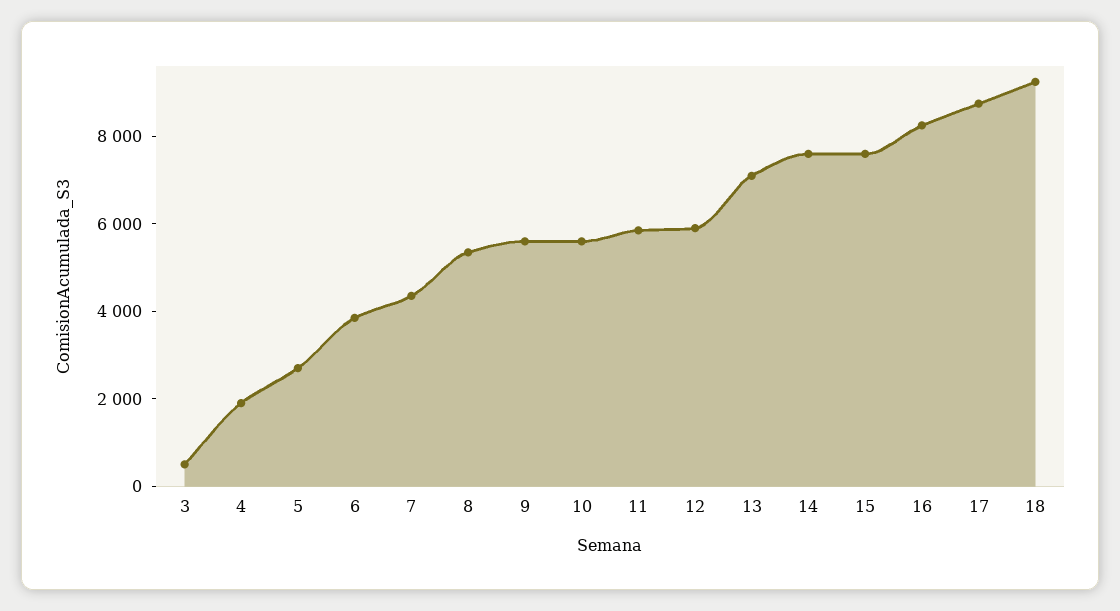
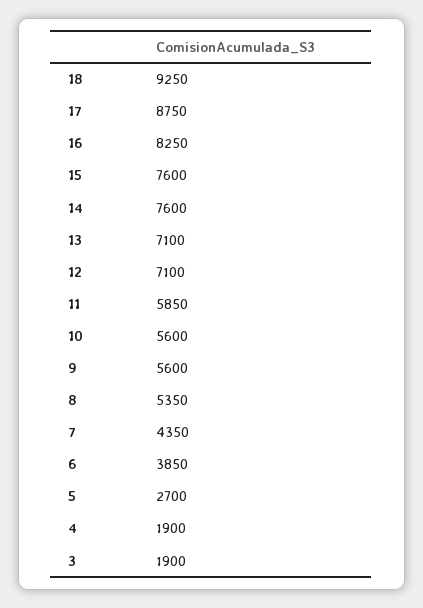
3: 500 -> 1900
12: 6000 -> 7100

